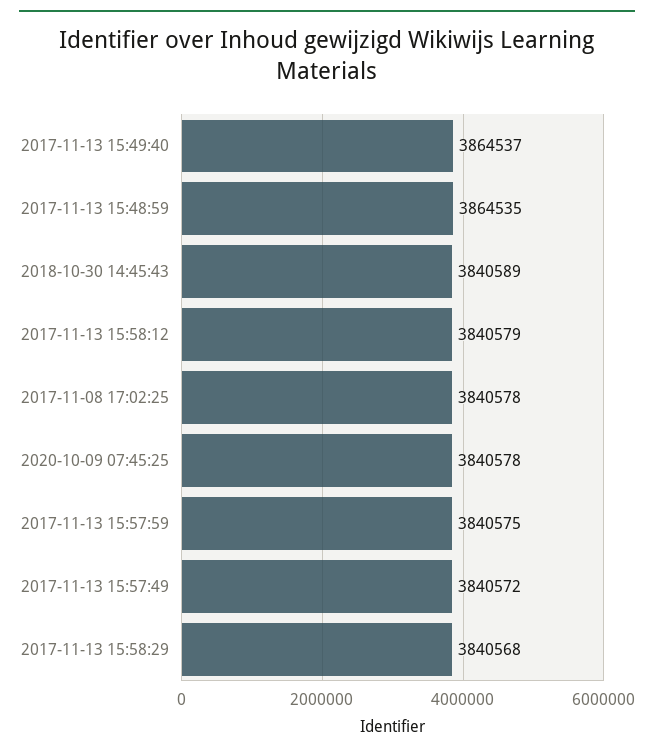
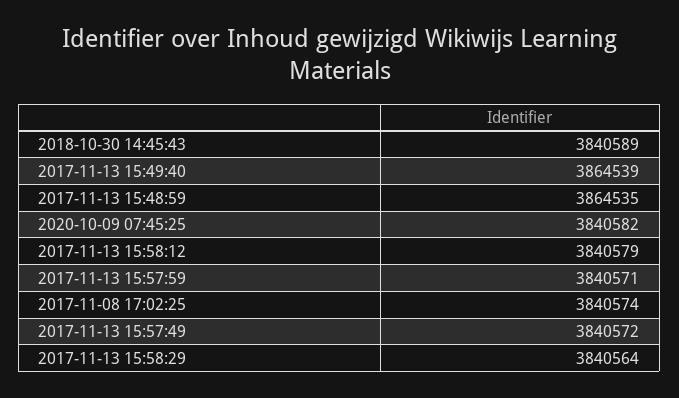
2017-11-13 15:49:40: 3864537 -> 3864539
2017-11-08 17:02:25: 3840578 -> 3840574
2020-10-09 07:45:25: 3840578 -> 3840582
2017-11-13 15:57:59: 3840575 -> 3840571
2017-11-13 15:58:29: 3840568 -> 3840564

